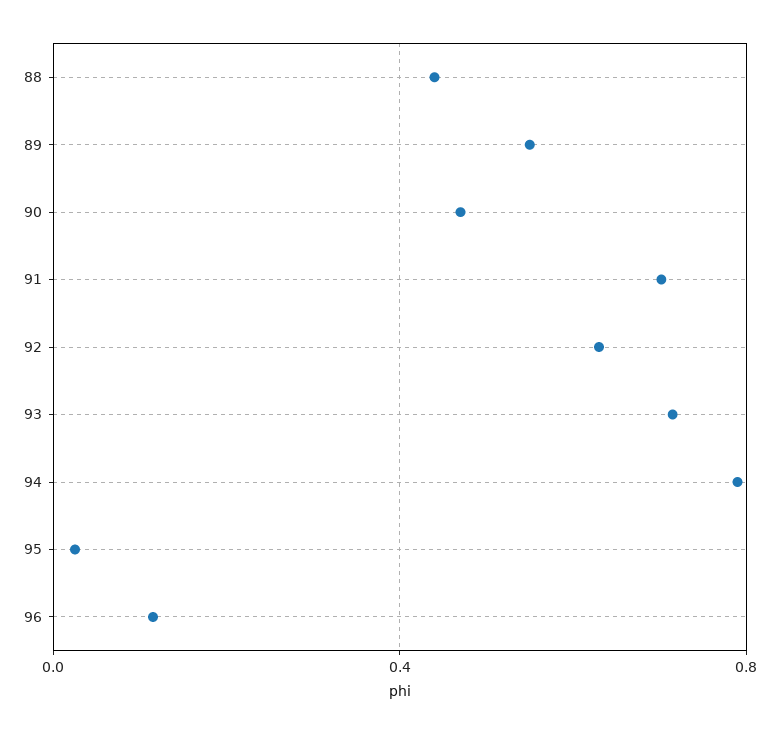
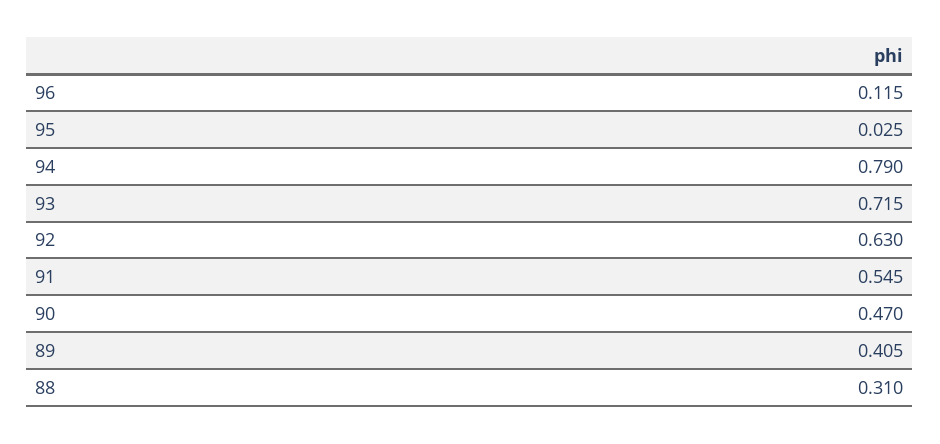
88: 0.45 -> 0.31
89: 0.55 -> 0.405
91: 0.7 -> 0.545

